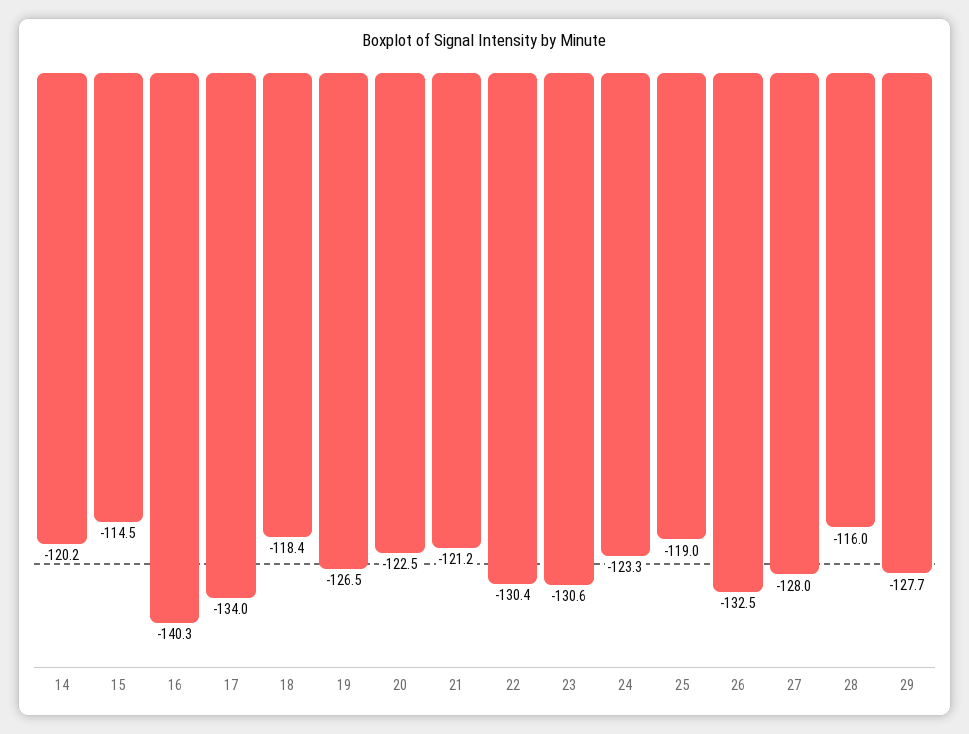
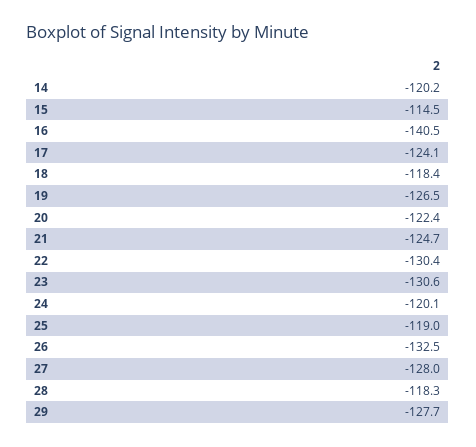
16: -140.3 -> -140.5
17: -134 -> -124.1
20: -122.5 -> -122.4
21: -121.2 -> -124.7
24: -123.3 -> -120.1
28: -116 -> -118.3

